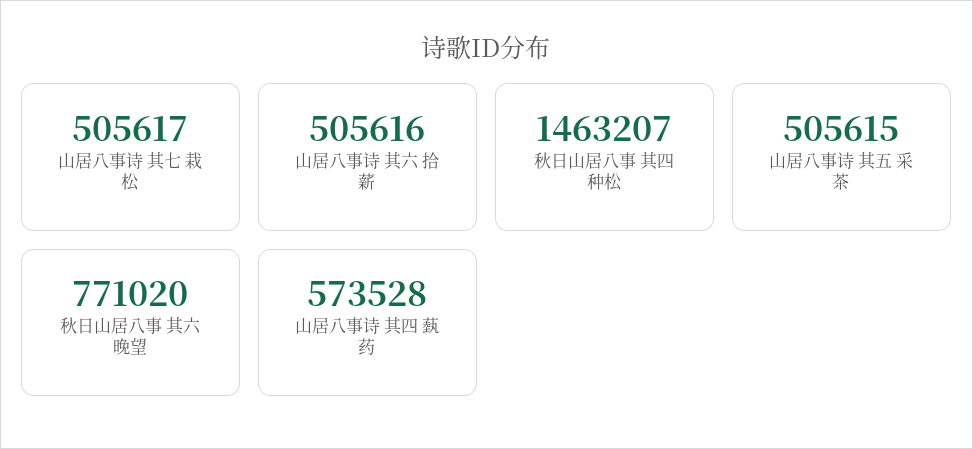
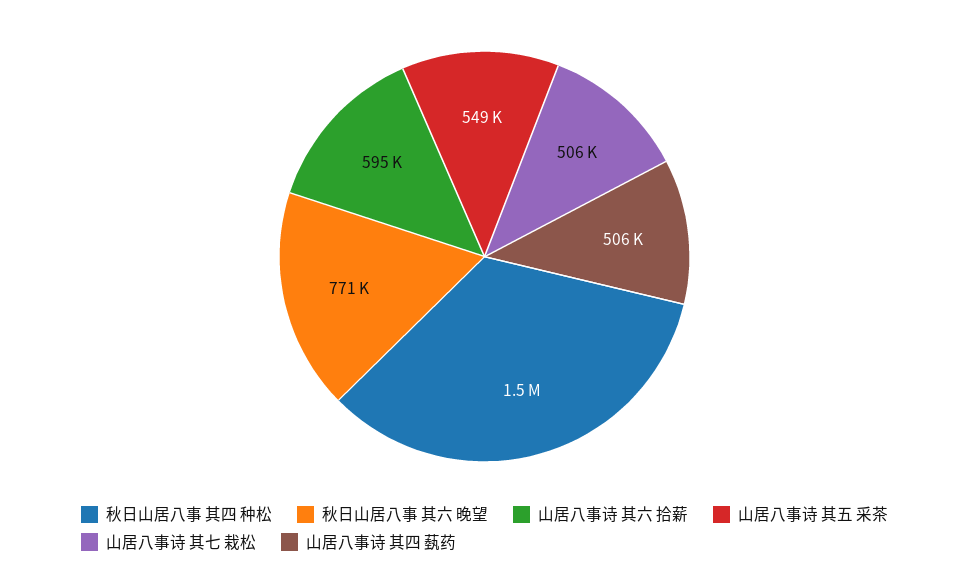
山居八事诗 其六 拾薪: 505616 -> 595000
山居八事诗 其五 采茶: 505615 -> 549000
山居八事诗 其四 蓺药: 573528 -> 506000

